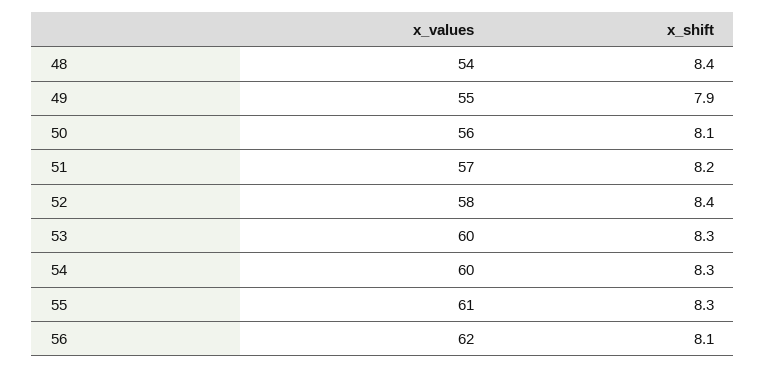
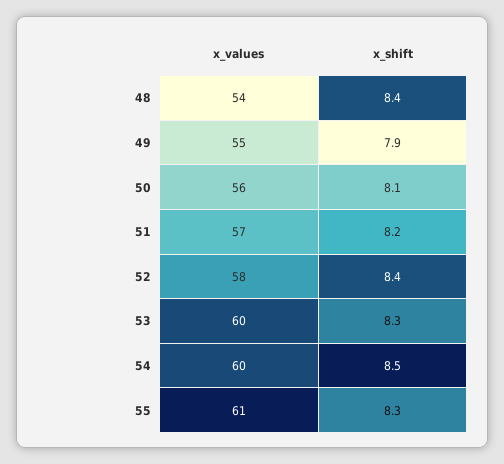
x_shift, 54: 8.3 -> 8.5
x_values, 56: 62 -> none
x_shift, 56: 8.1 -> none

